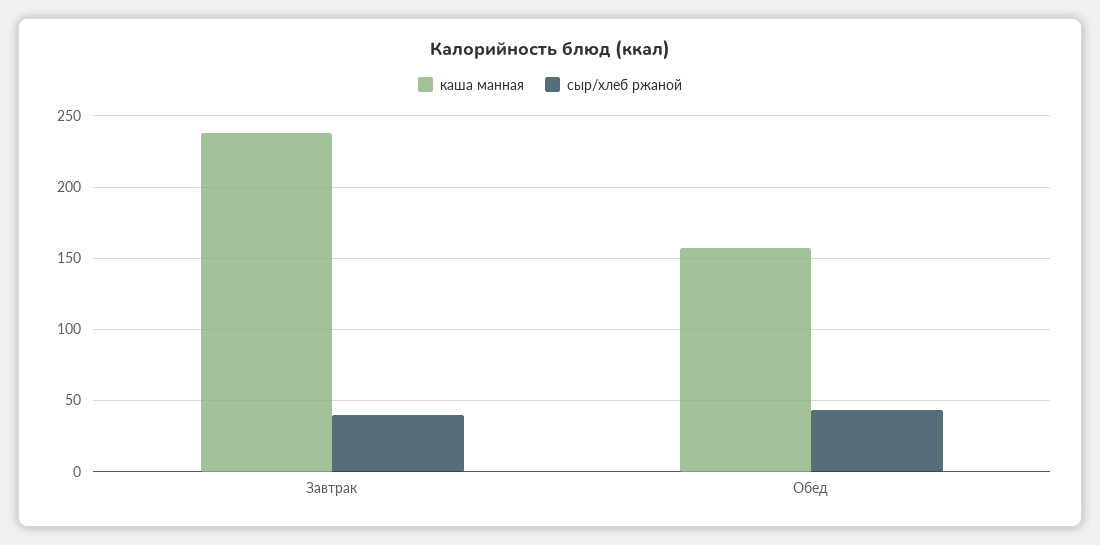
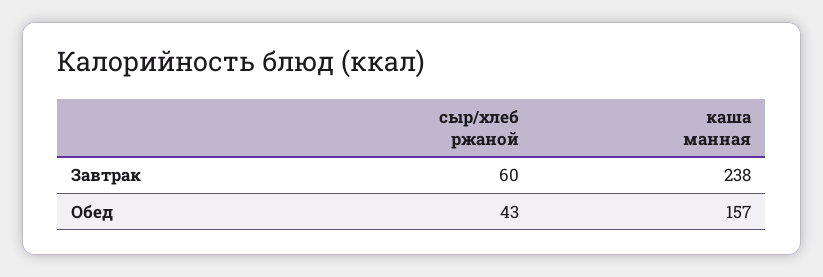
сыр/хлеб ржаной, Завтрак: 40 -> 60

